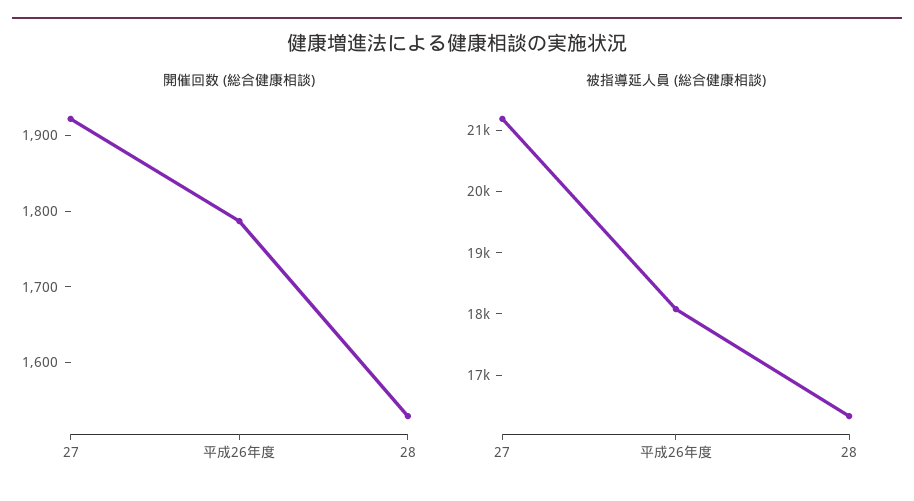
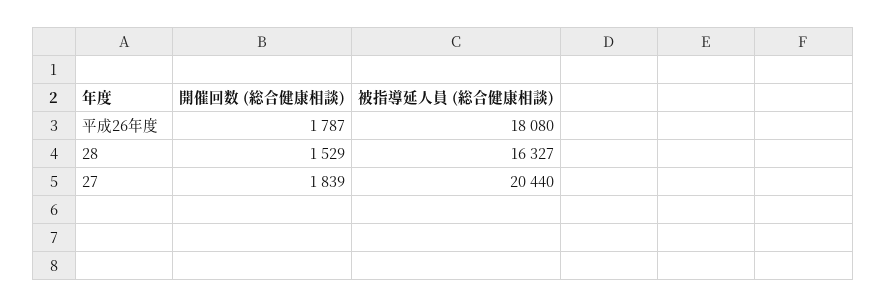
開催回数 (総合健康相談), 27: 1920 -> 1839
被指導延人員 (総合健康相談), 27: 21200 -> 20440

